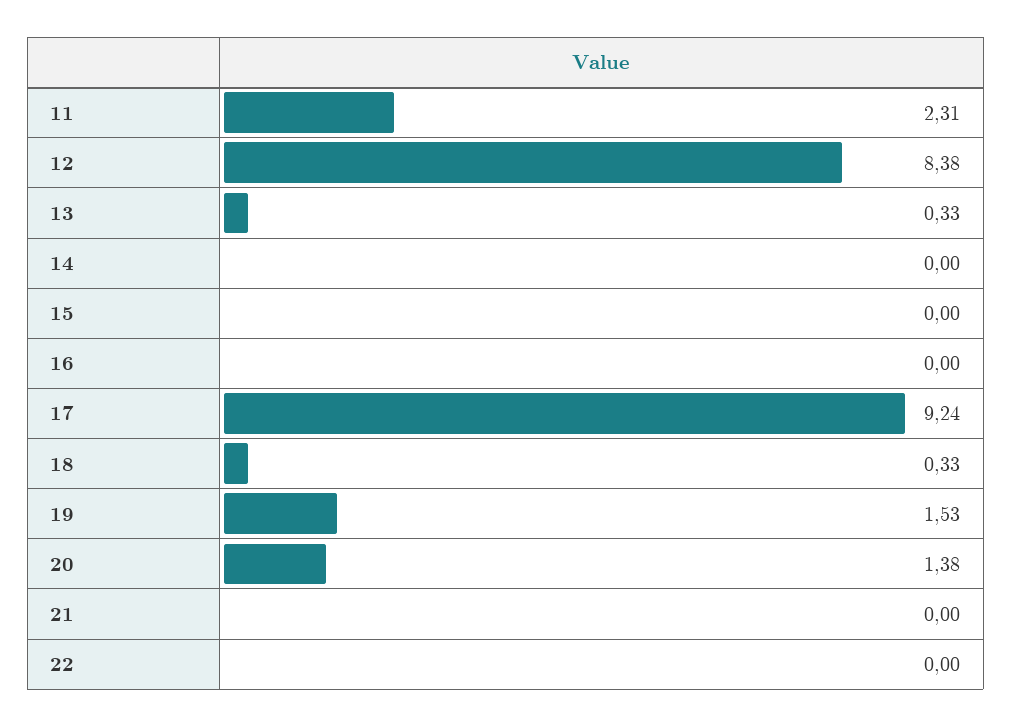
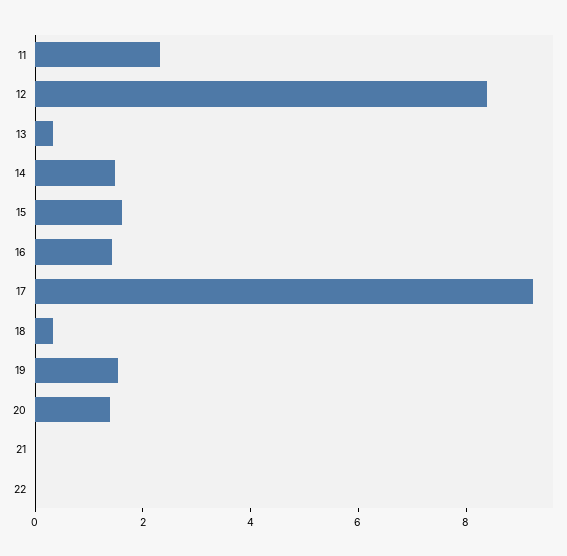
14: 0 -> 1.5
15: 0 -> 1.5
16: 0 -> 1.5

